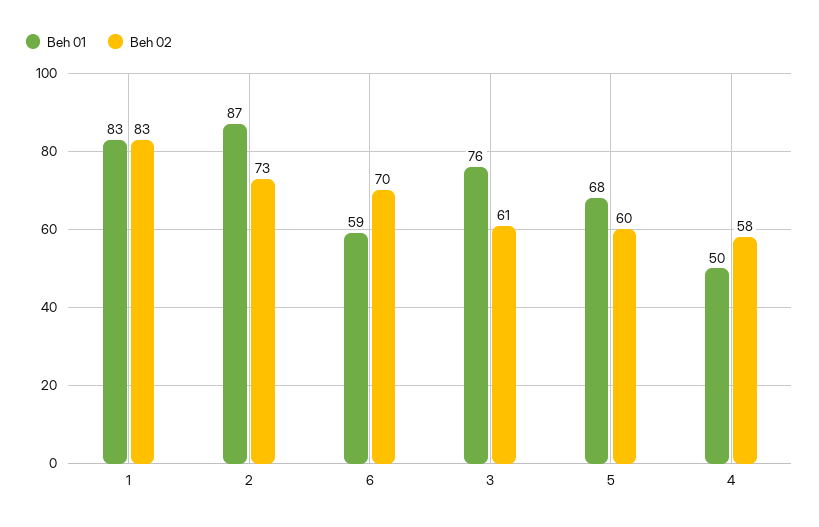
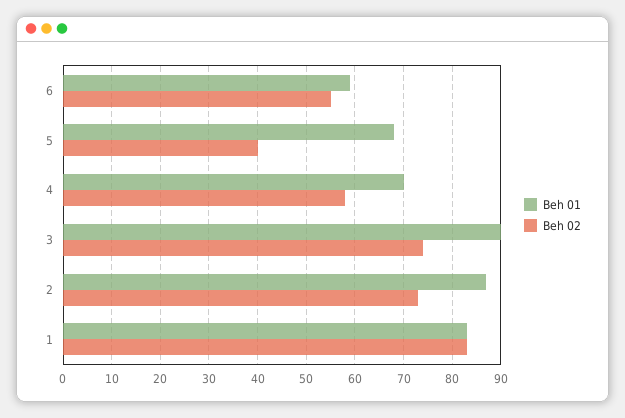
Beh 02, 6: 70 -> 55
Beh 01, 3: 76 -> 90
Beh 02, 3: 61 -> 75
Beh 02, 5: 60 -> 40
Beh 01, 4: 50 -> 70

